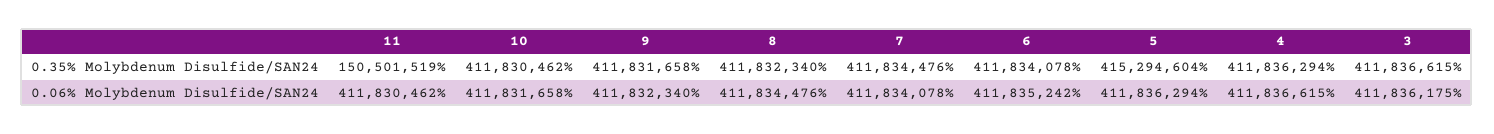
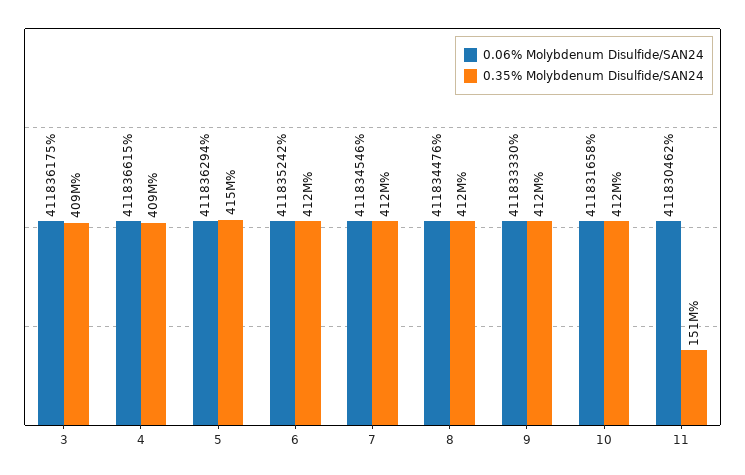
0.35% Molybdenum Disulfide/SAN24, 4: 411836294 -> 409000000
0.35% Molybdenum Disulfide/SAN24, 3: 411836615 -> 409000000
0.06% Molybdenum Disulfide/SAN24, 9: 411832340 -> 411833330
0.06% Molybdenum Disulfide/SAN24, 7: 411834078 -> 411834546

